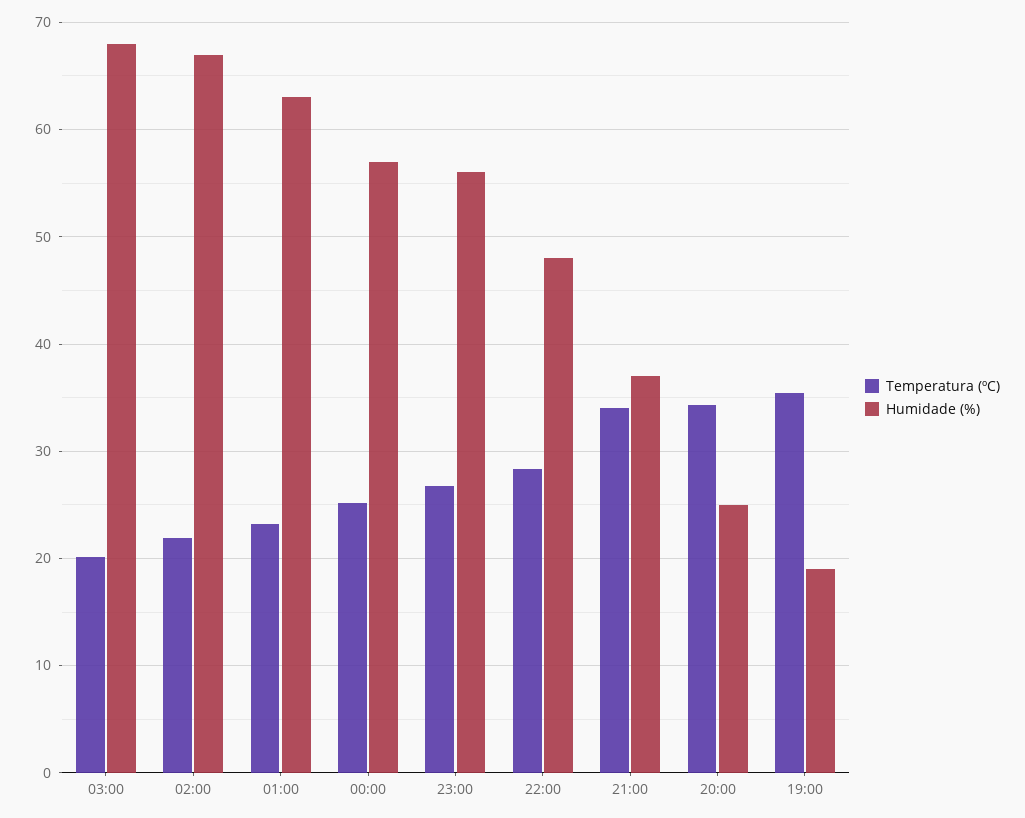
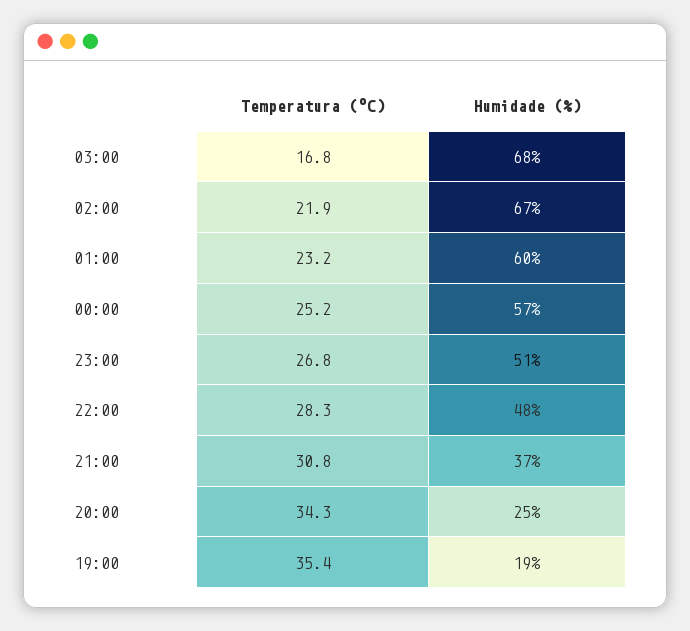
Temperatura (ºC), 03:00: 20 -> 16.8
Humidade (%), 01:00: 63 -> 60
Humidade (%), 23:00: 56 -> 51
Temperatura (ºC), 21:00: 34 -> 30.8

